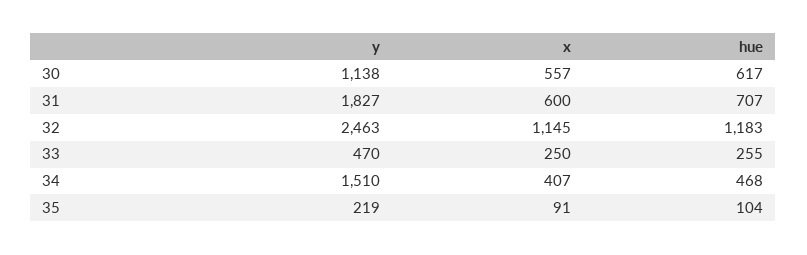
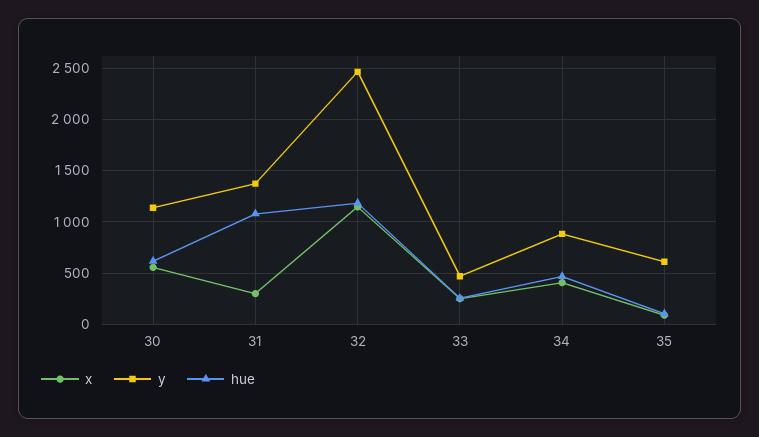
y, 31: 1827 -> 1400
x, 31: 600 -> 300
hue, 31: 707 -> 1100
y, 34: 1510 -> 900
y, 35: 219 -> 600

